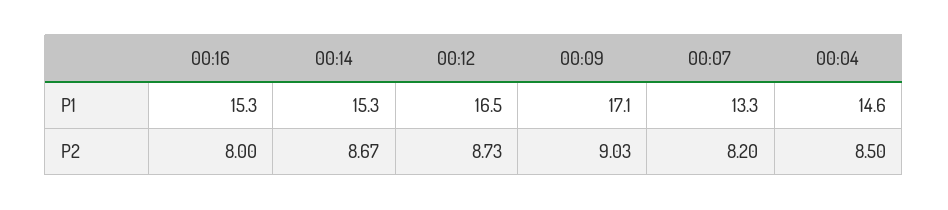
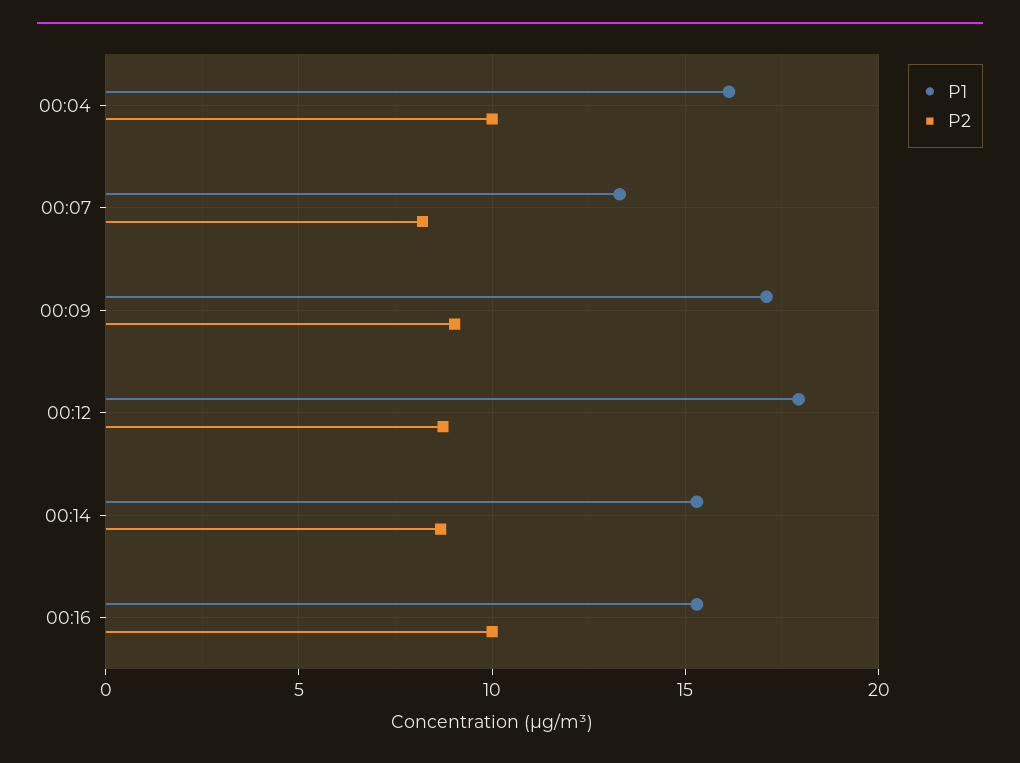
P1, 00:12: 16.5 -> 18
P1, 00:04: 14.6 -> 16
P2, 00:16: 8 -> 10
P2, 00:04: 8.5 -> 10

